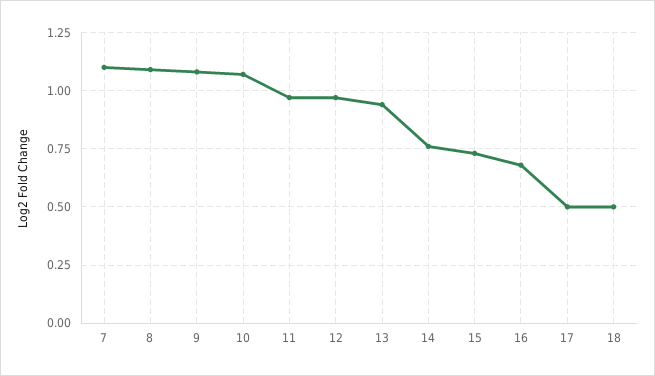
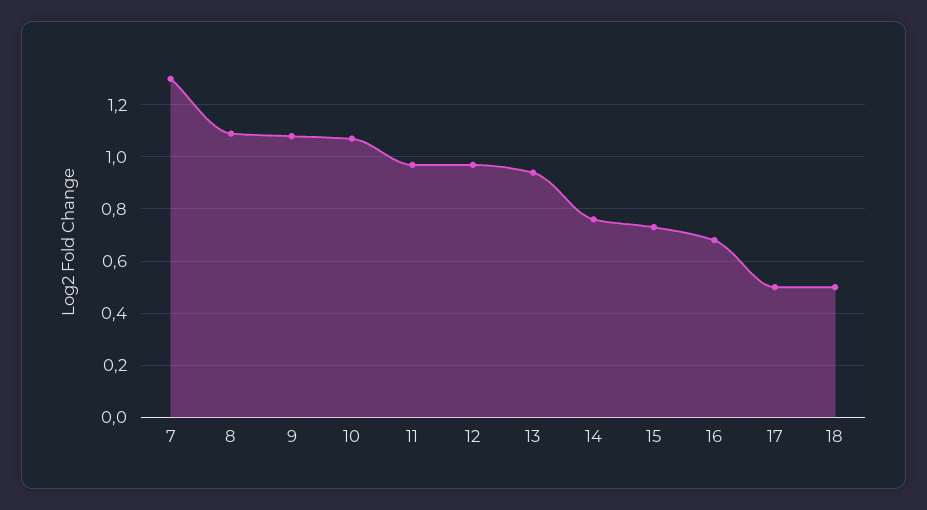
7: 1.1 -> 1.3

